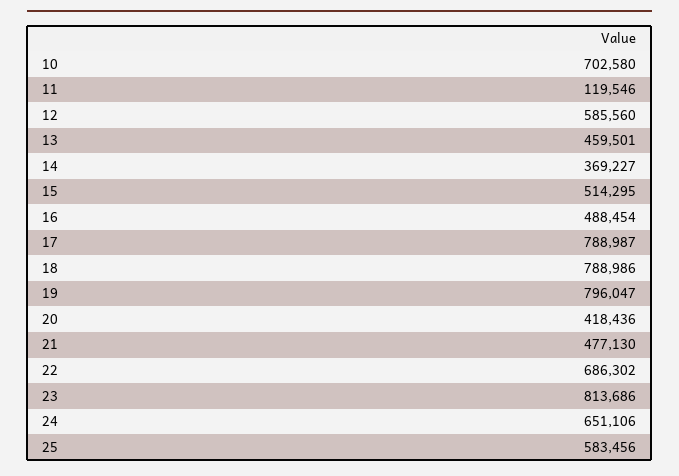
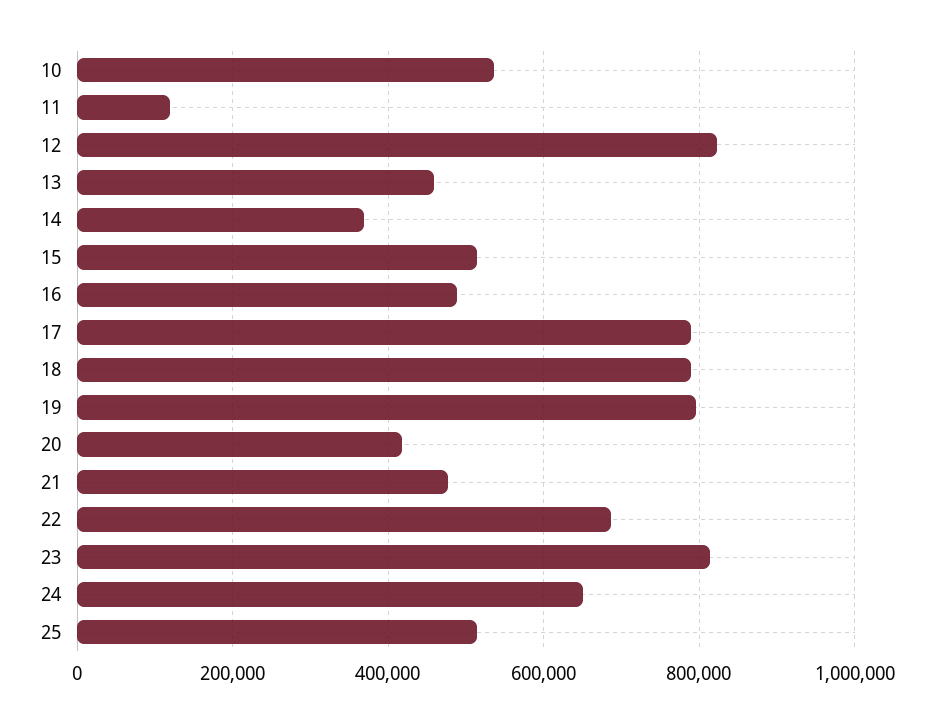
10: 702580 -> 540000
12: 585560 -> 820000
25: 583456 -> 520000

